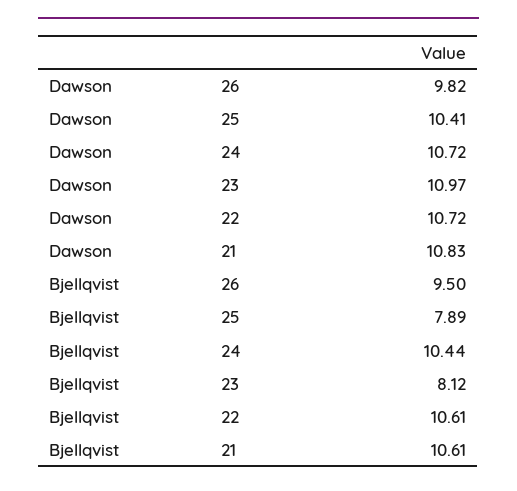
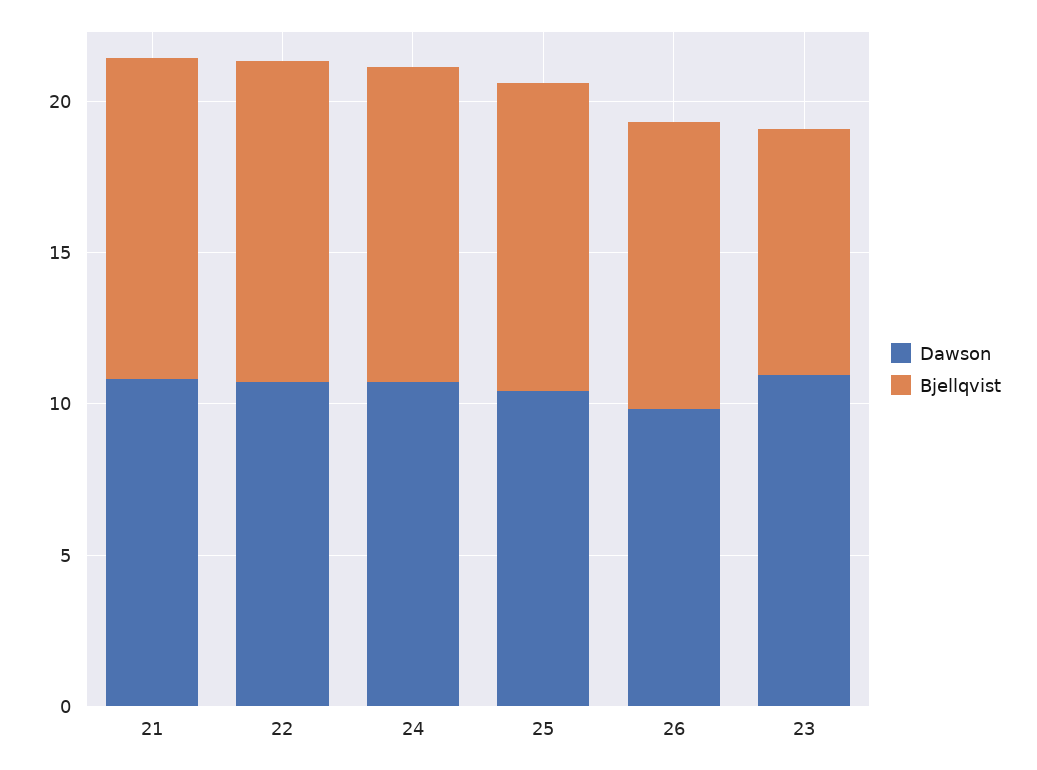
Bjellqvist, 25: 7.89 -> 10

